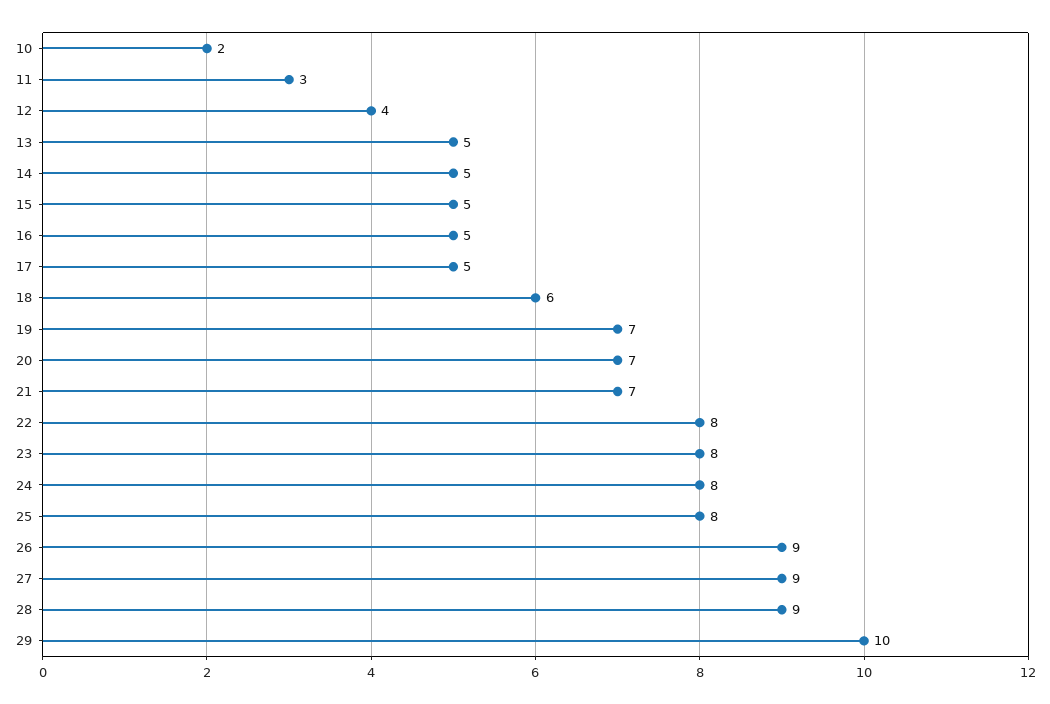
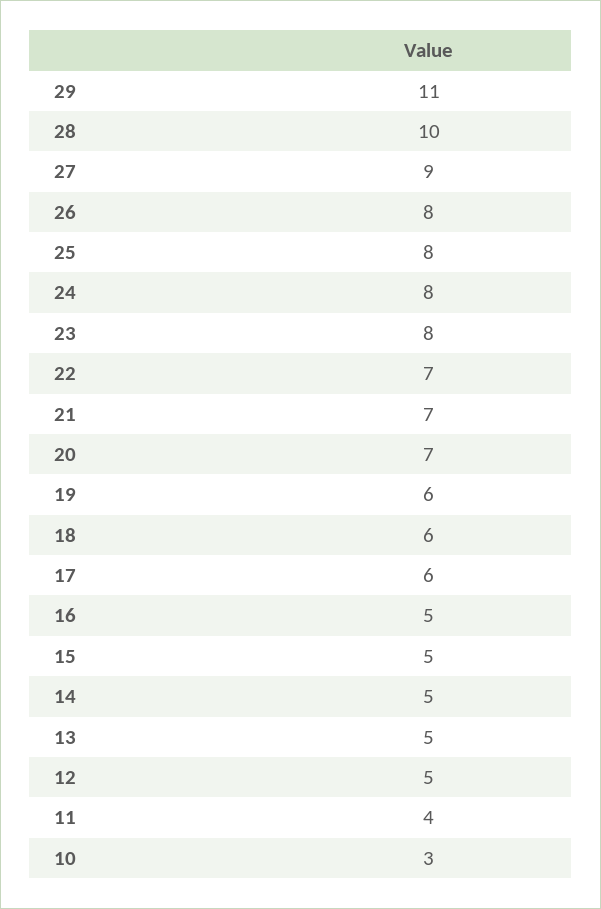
10: 2 -> 3
11: 3 -> 4
12: 4 -> 5
17: 5 -> 6
19: 7 -> 6
22: 8 -> 7
26: 9 -> 8
28: 9 -> 10
29: 10 -> 11

